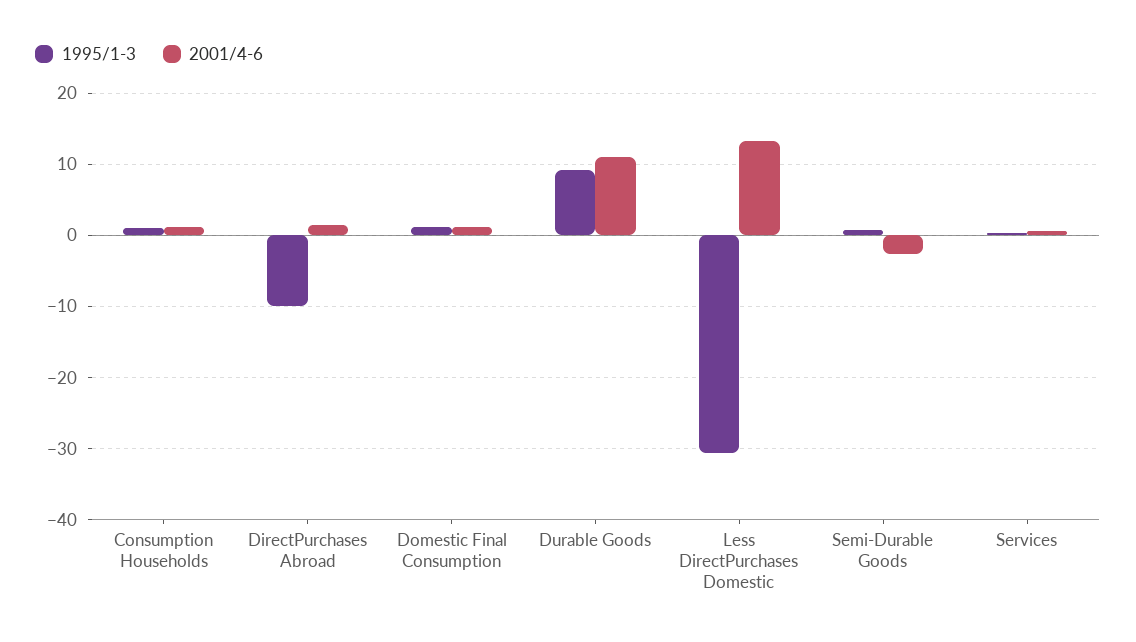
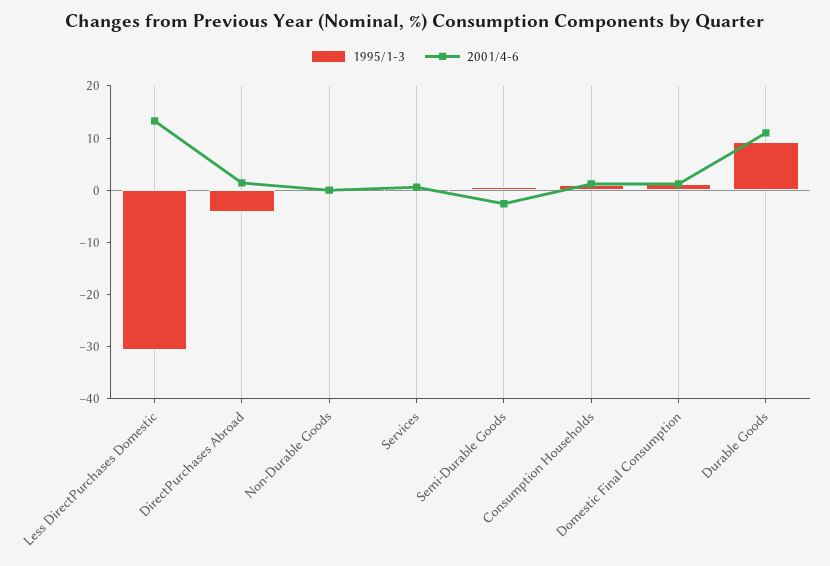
1995/1-3, DirectPurchases Abroad: -10 -> -4
1995/1-3, Non-Durable Goods: none -> 0
2001/4-6, Non-Durable Goods: none -> 0

